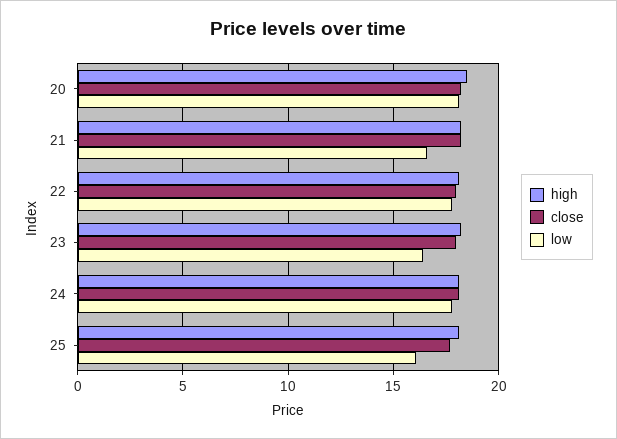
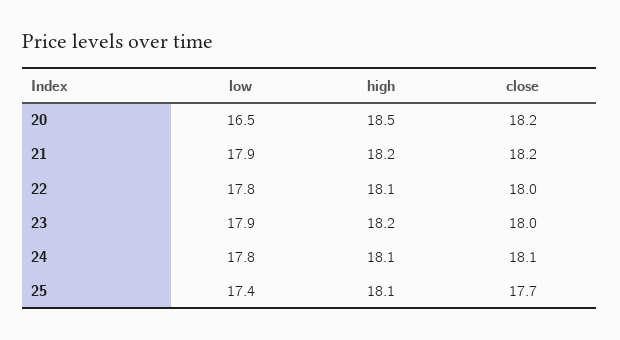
low, 20: 18 -> 16.5
low, 21: 16.5 -> 17.9
low, 23: 16.5 -> 17.9
low, 25: 16 -> 17.4

